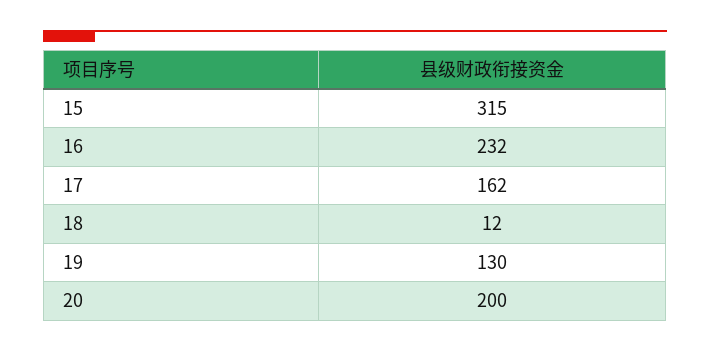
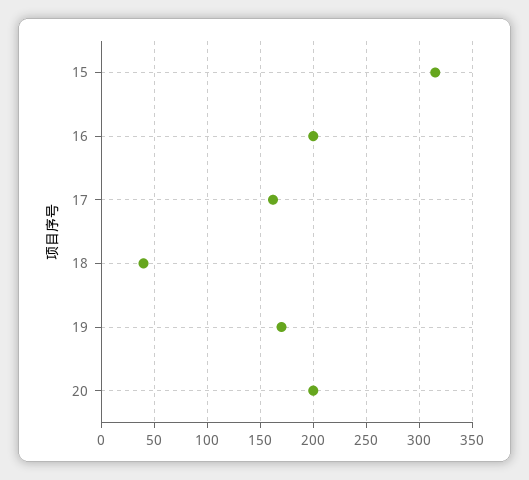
16: 232 -> 200
18: 12 -> 40
19: 130 -> 170

